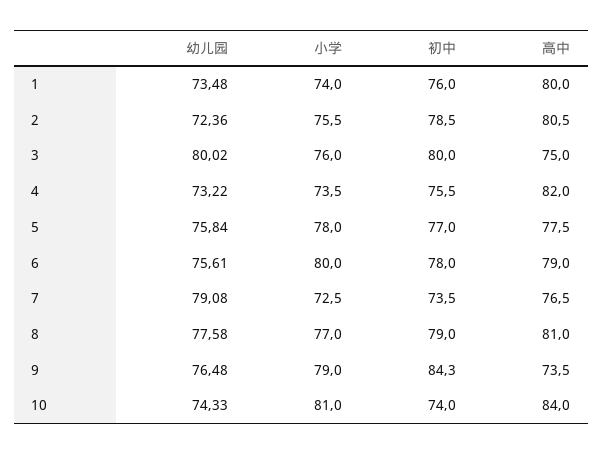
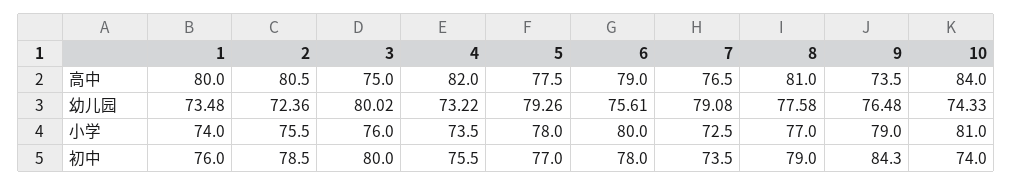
幼儿园, 5: 75.84 -> 79.26

